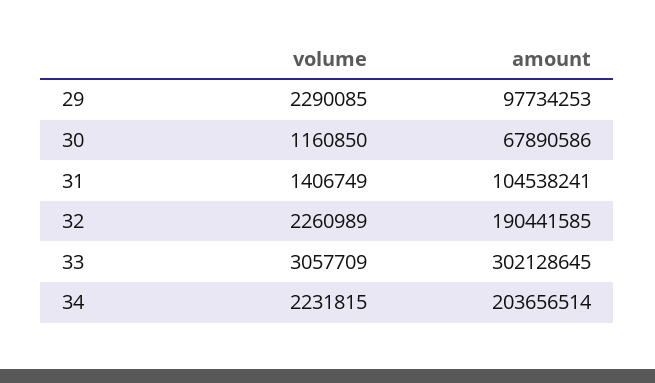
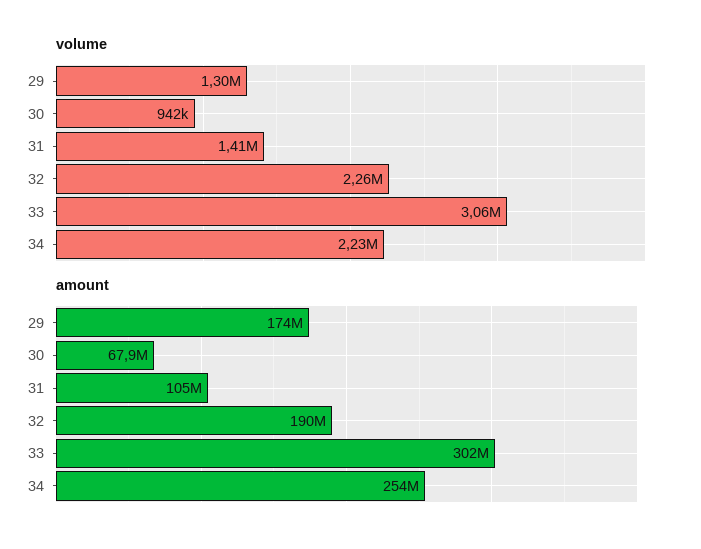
volume, 29: 2290085 -> 1300000
amount, 29: 97734253 -> 174000000
volume, 30: 1160850 -> 942000
amount, 34: 203656514 -> 254000000

